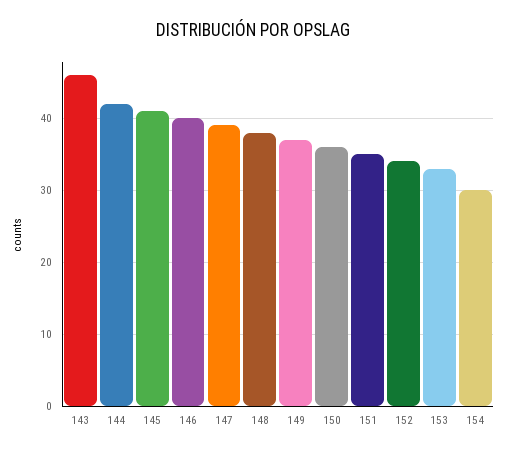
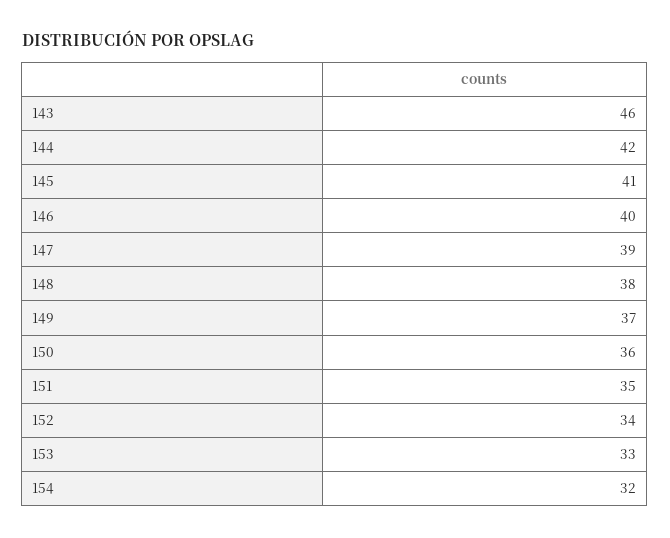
154: 30 -> 32

